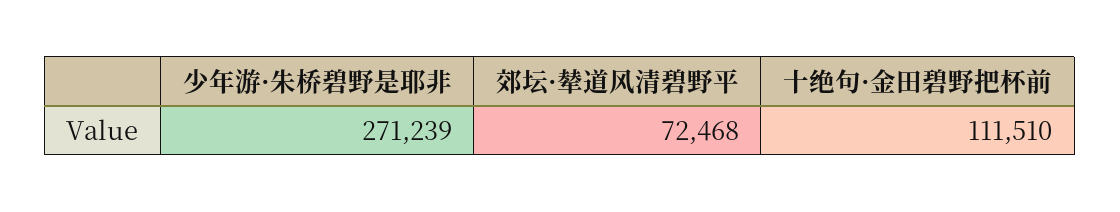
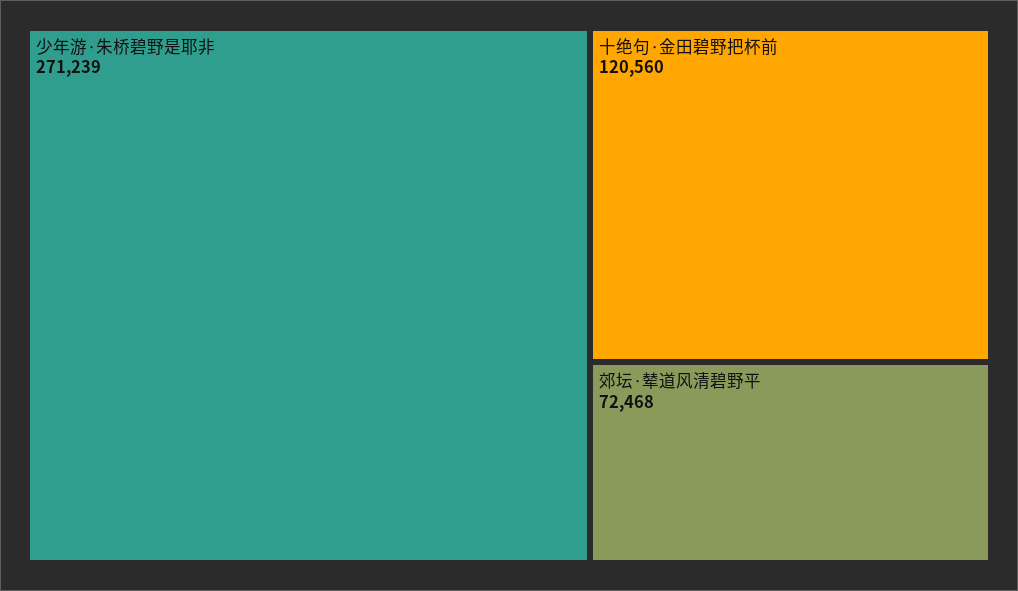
十绝句·金田碧野把杯前: 111510 -> 120560

